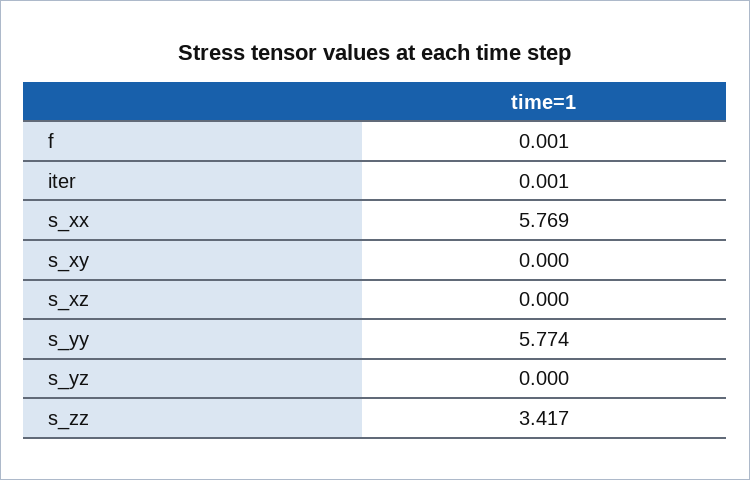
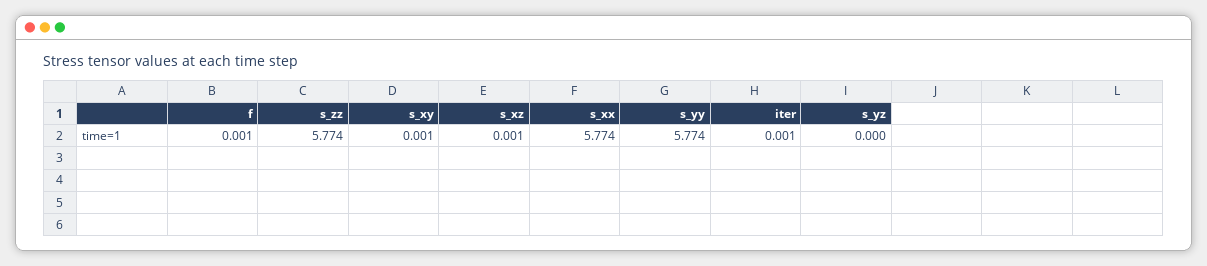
s_xx: 5.769 -> 5.774
s_xy: 0 -> 0.001
s_xz: 0 -> 0.001
s_zz: 3.417 -> 5.774

